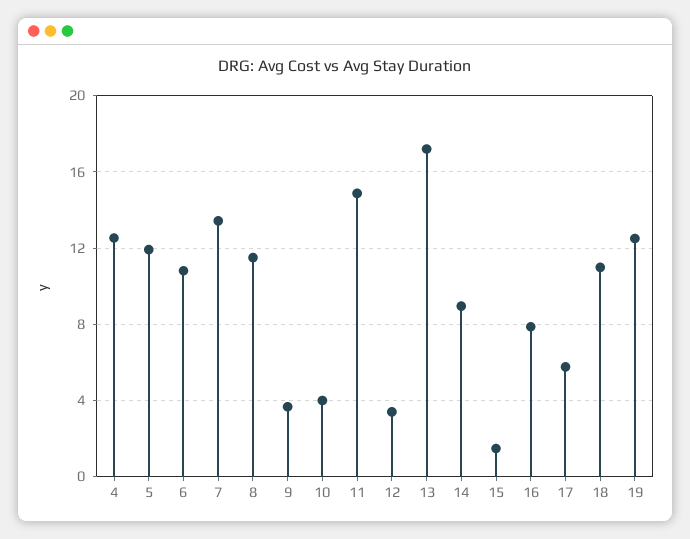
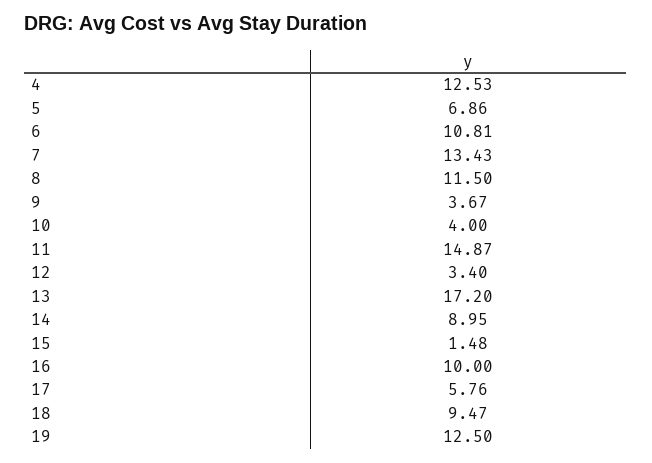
5: 12 -> 6.86
16: 8 -> 10
18: 11 -> 9.47

